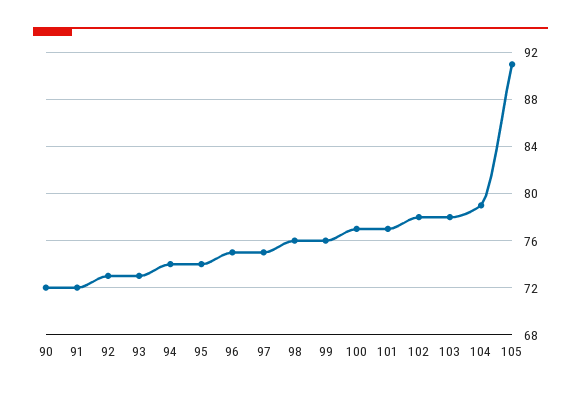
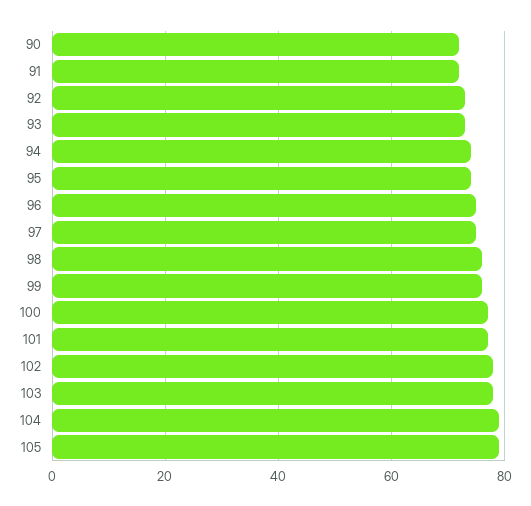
105: 91 -> 80

